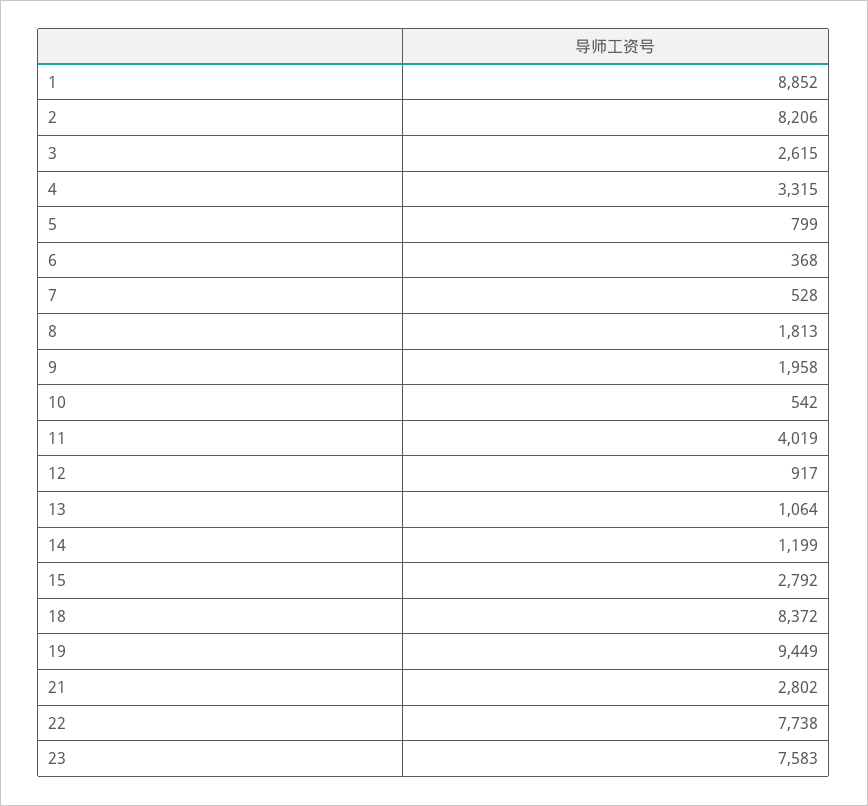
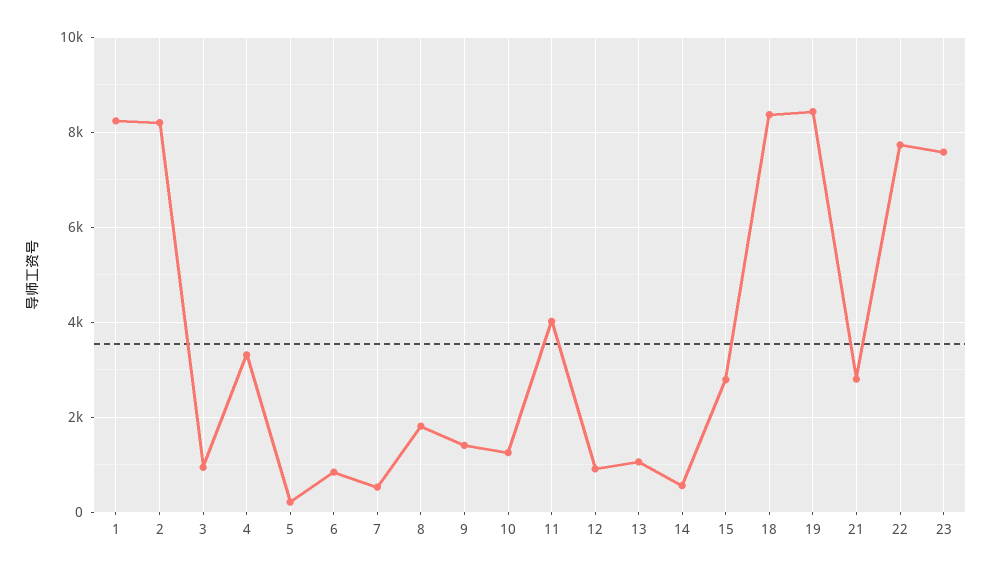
1: 8852 -> 8200
3: 2615 -> 1000
5: 799 -> 200
6: 368 -> 800
9: 1958 -> 1400
10: 542 -> 1200
14: 1199 -> 600
19: 9449 -> 8400

